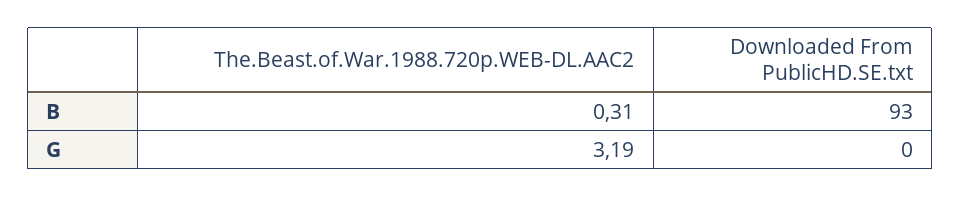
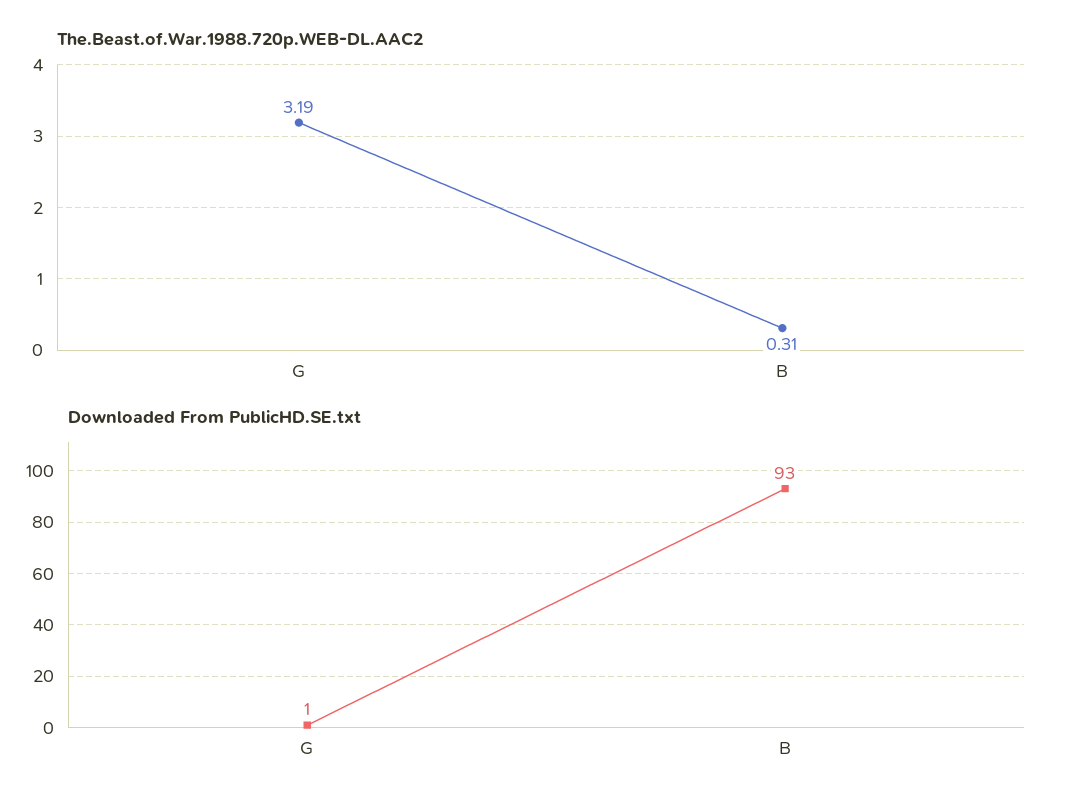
Downloaded From PublicHD.SE.txt, G: 0 -> 1

